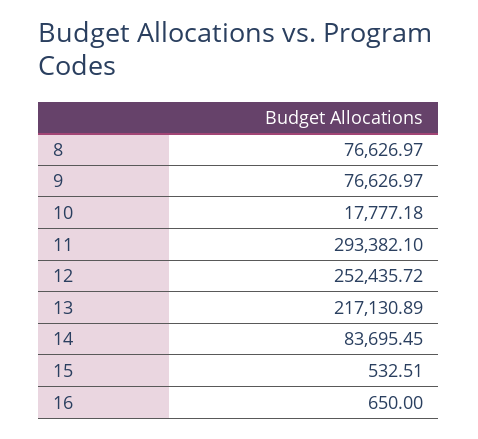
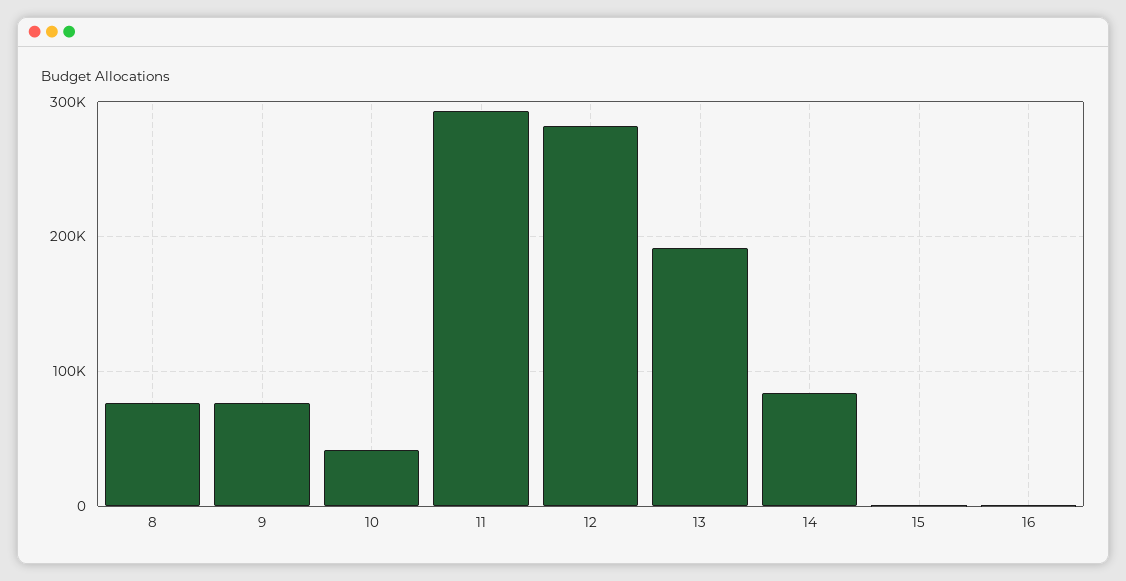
10: 17777.18 -> 40000
12: 252435.72 -> 280000
13: 217130.89 -> 190000

